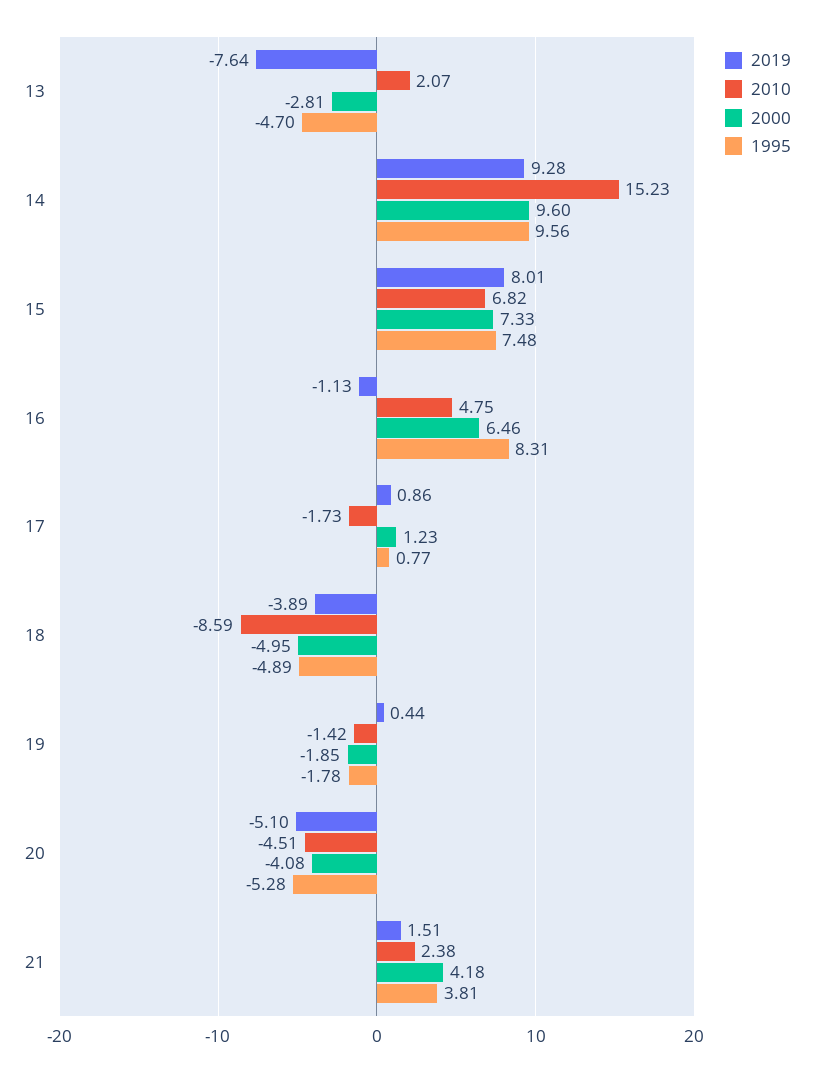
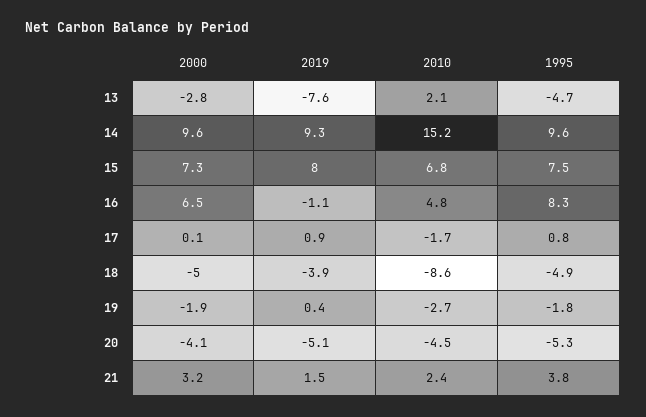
2000, 17: 1.23 -> 0.1
2010, 19: -1.42 -> -2.7
2000, 21: 4.18 -> 3.2

